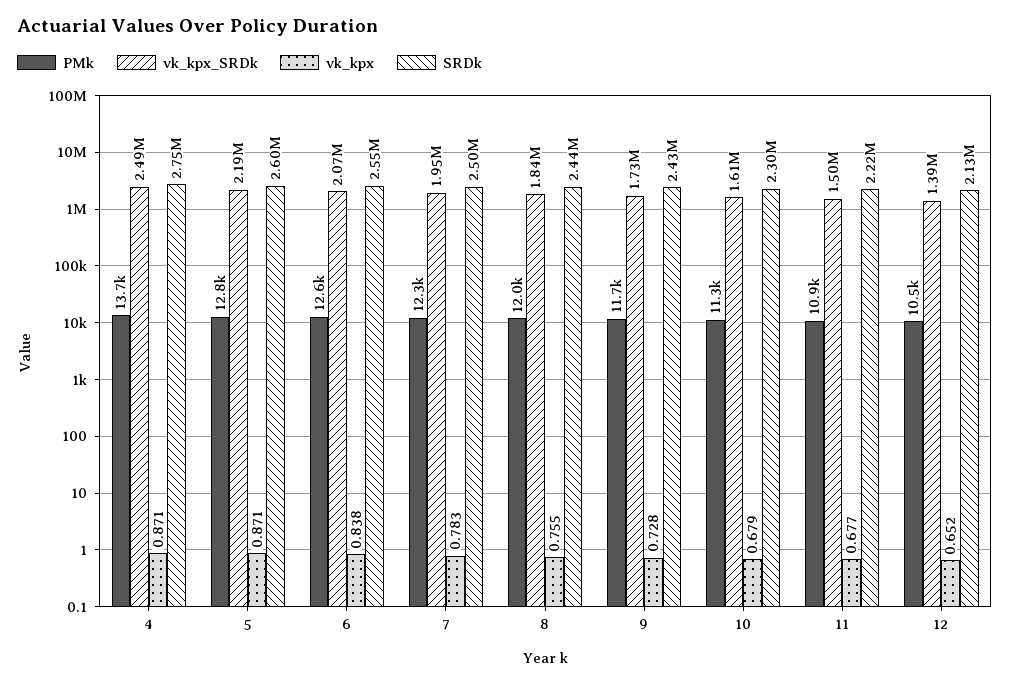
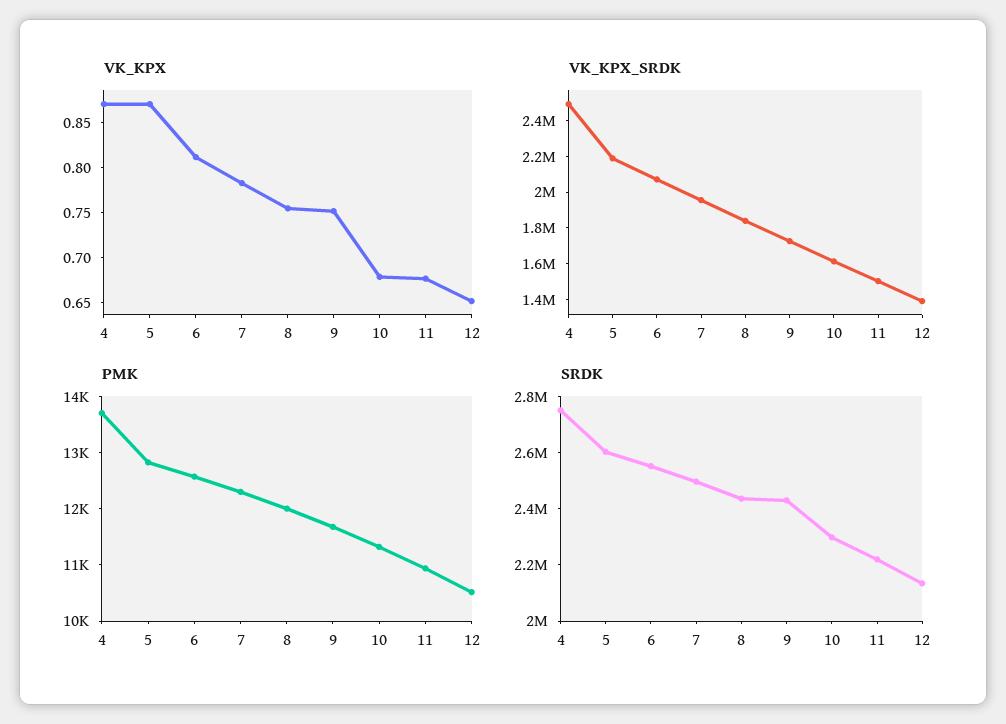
vk_kpx, 6: 0.838 -> 0.81
vk_kpx, 9: 0.728 -> 0.75

